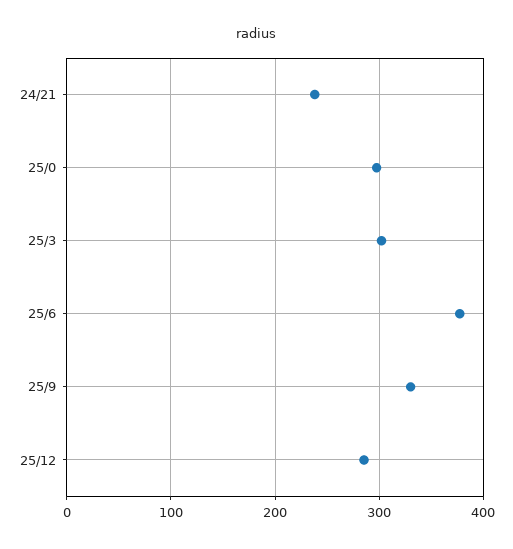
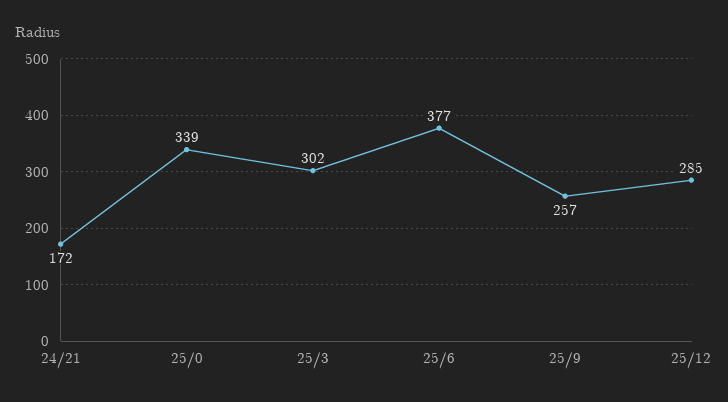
24/21: 240 -> 172
25/0: 300 -> 339
25/9: 330 -> 257

